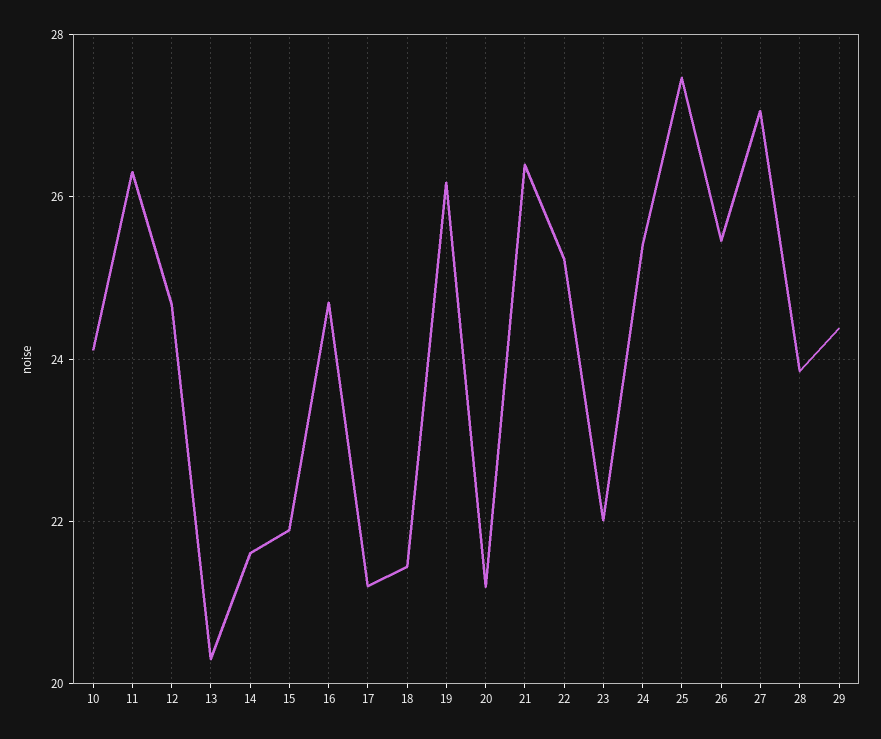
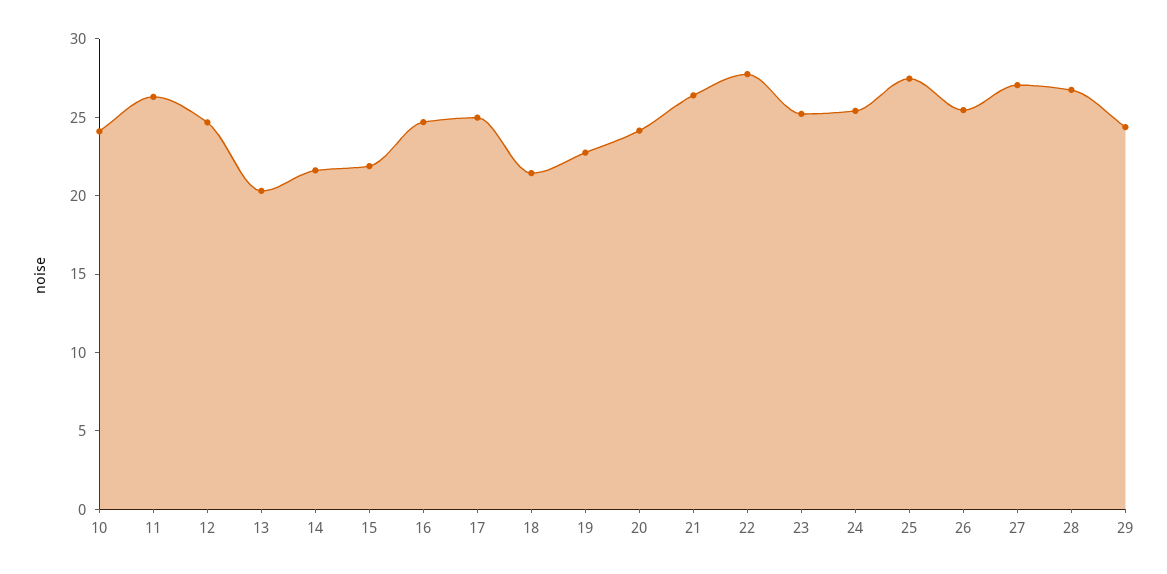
17: 21.2 -> 25
19: 26.2 -> 23
20: 21.2 -> 24
22: 25.2 -> 28
23: 22 -> 25
28: 23.8 -> 27

